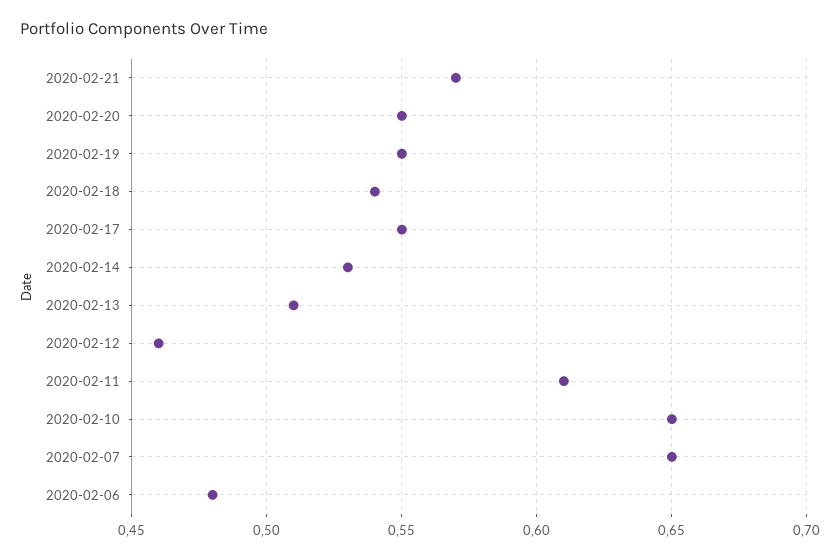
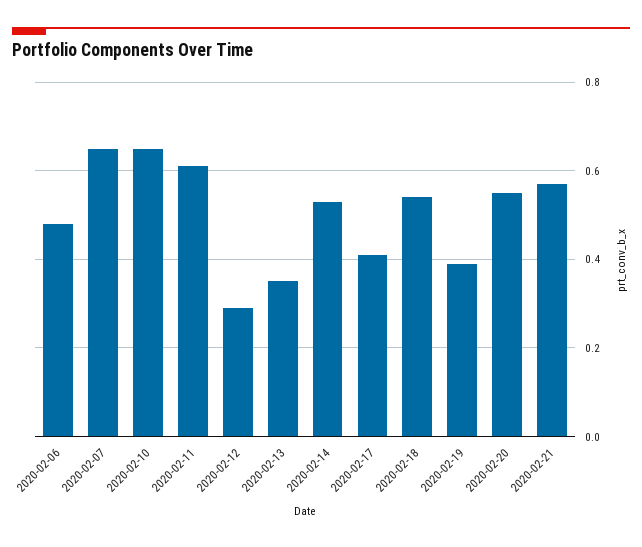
2020-02-19: 0.55 -> 0.4
2020-02-17: 0.55 -> 0.4
2020-02-13: 0.51 -> 0.35
2020-02-12: 0.46 -> 0.3

